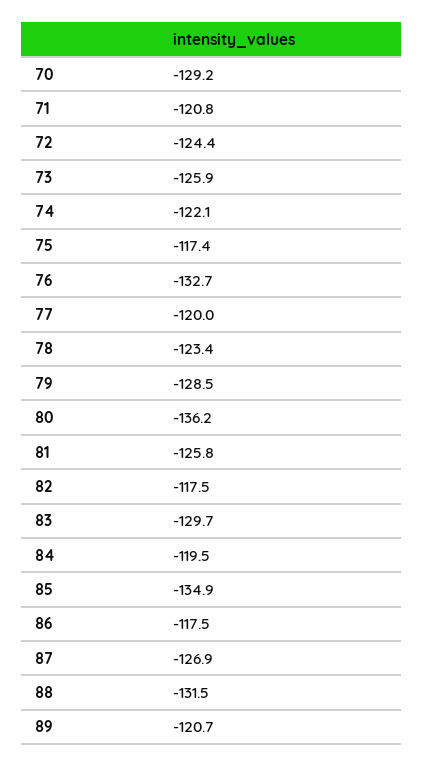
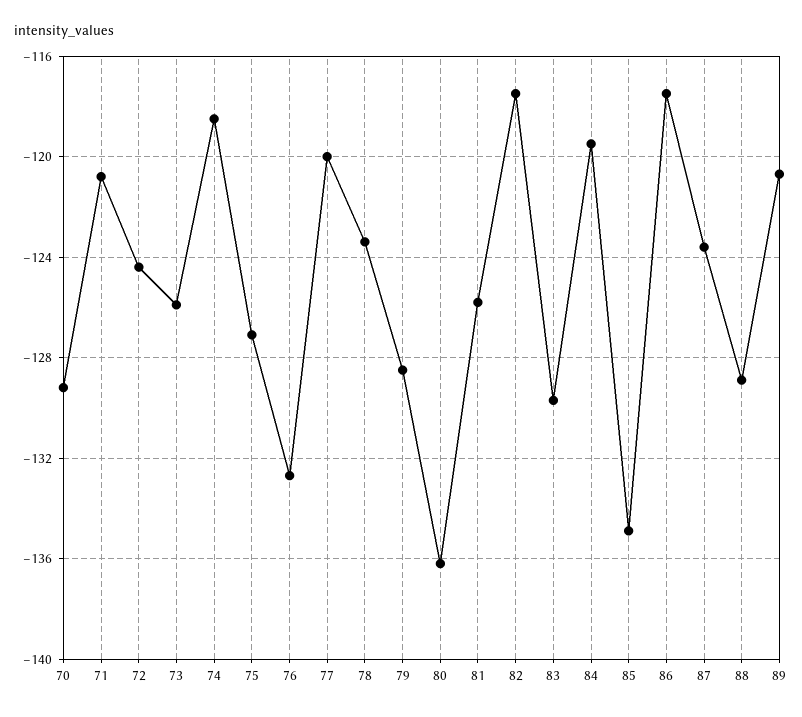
74: -122.1 -> -118.5
75: -117.4 -> -127
87: -126.9 -> -123.5
88: -131.5 -> -129

